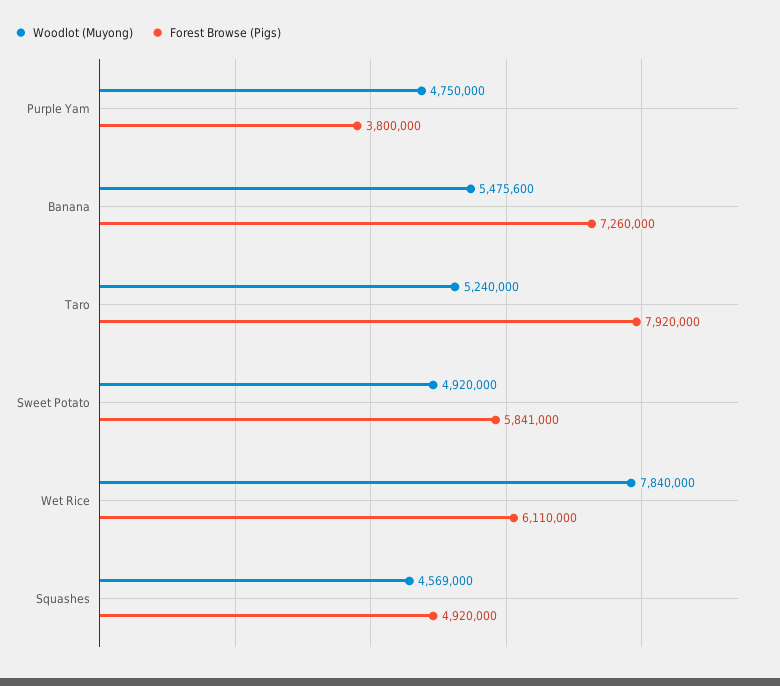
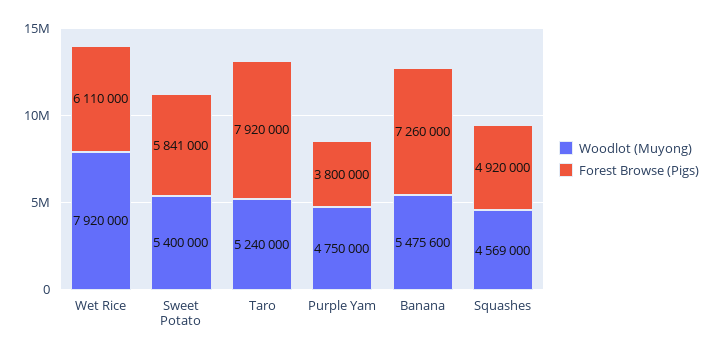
Woodlot (Muyong), Sweet Potato: 4920000 -> 5400000
Woodlot (Muyong), Wet Rice: 7840000 -> 7920000

